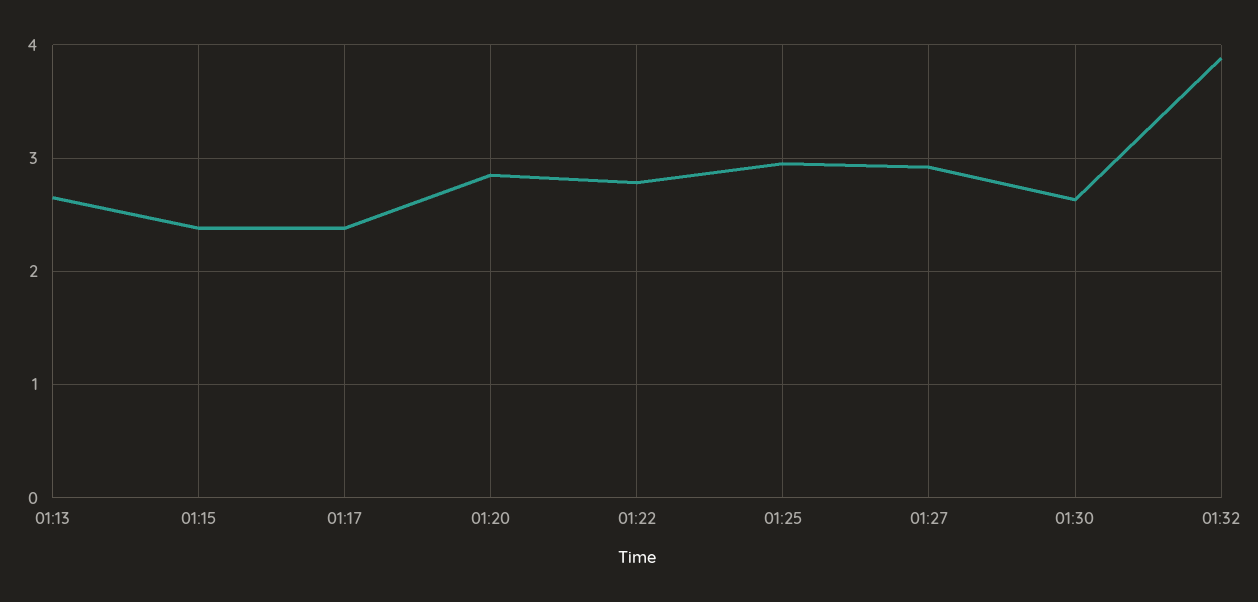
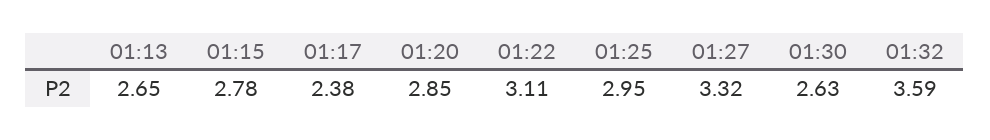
01:15: 2.4 -> 2.78
01:22: 2.8 -> 3.11
01:27: 2.9 -> 3.32
01:32: 3.9 -> 3.59

